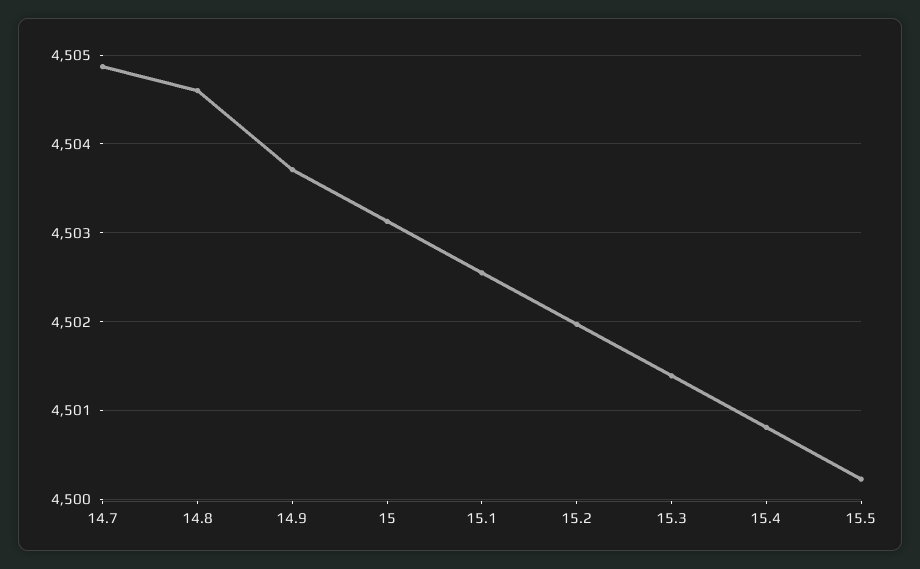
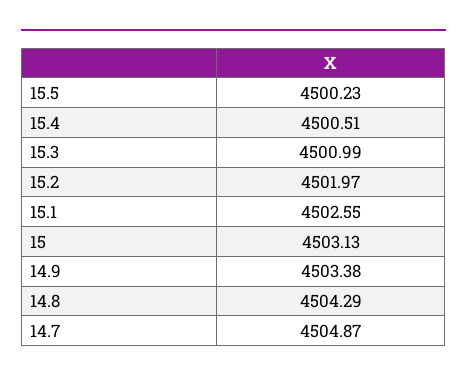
14.8: 4504.6 -> 4504.29
14.9: 4503.7 -> 4503.38
15.3: 4501.4 -> 4500.99
15.4: 4500.8 -> 4500.51

